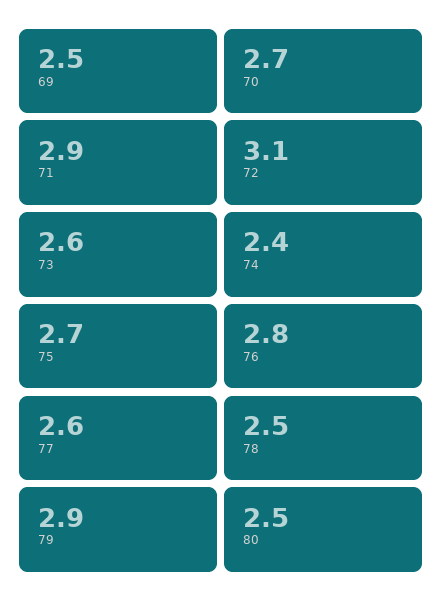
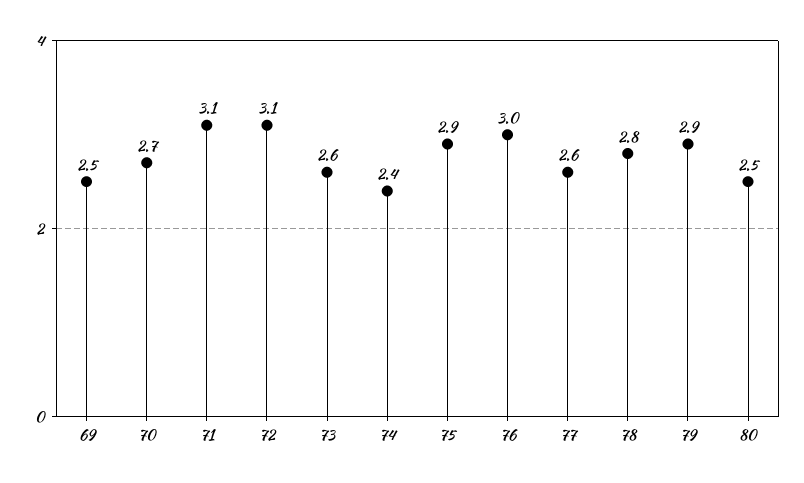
71: 2.9 -> 3.1
75: 2.7 -> 2.9
76: 2.8 -> 3
78: 2.5 -> 2.8

